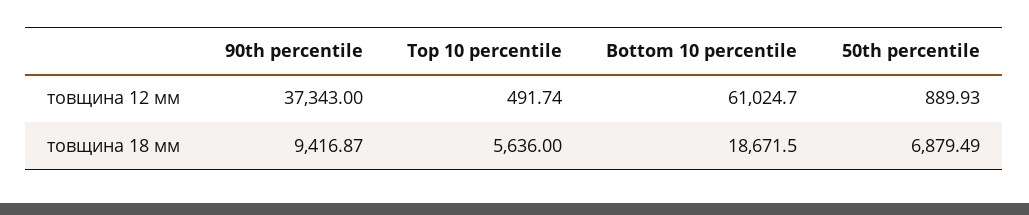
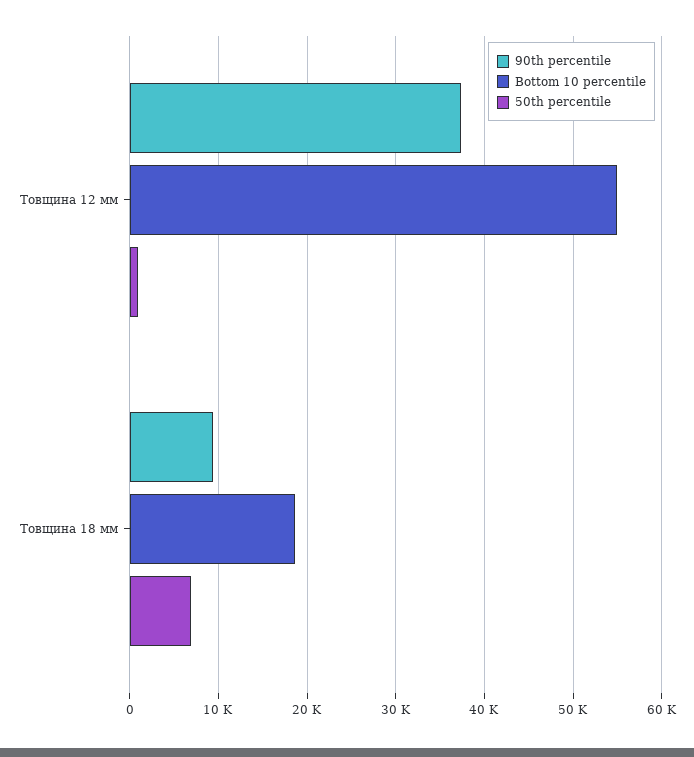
Top 10 percentile, товщина 12 мм: 491.74 -> none
Bottom 10 percentile, товщина 12 мм: 61024.7 -> 55000
Top 10 percentile, товщина 18 мм: 5636 -> none

